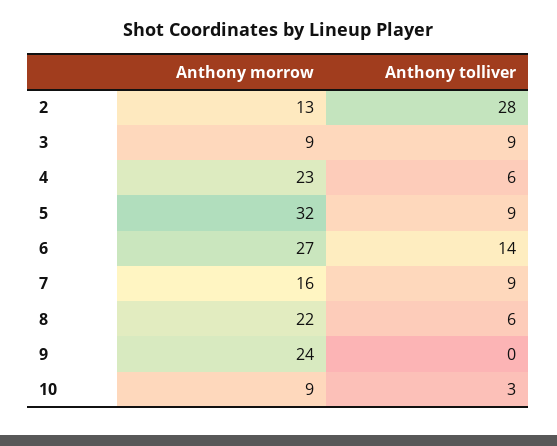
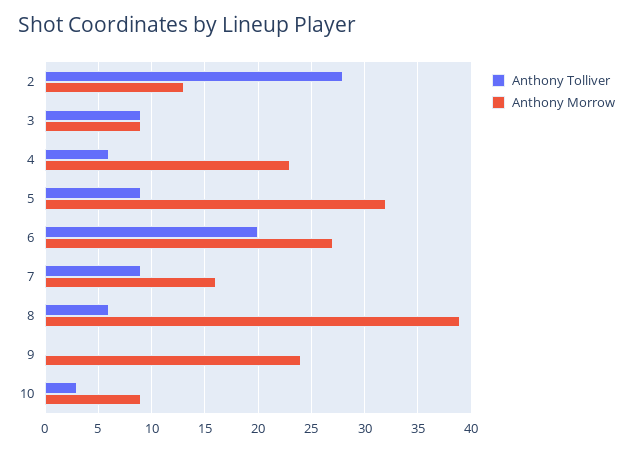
Anthony tolliver, 6: 14 -> 20
Anthony morrow, 8: 22 -> 39

